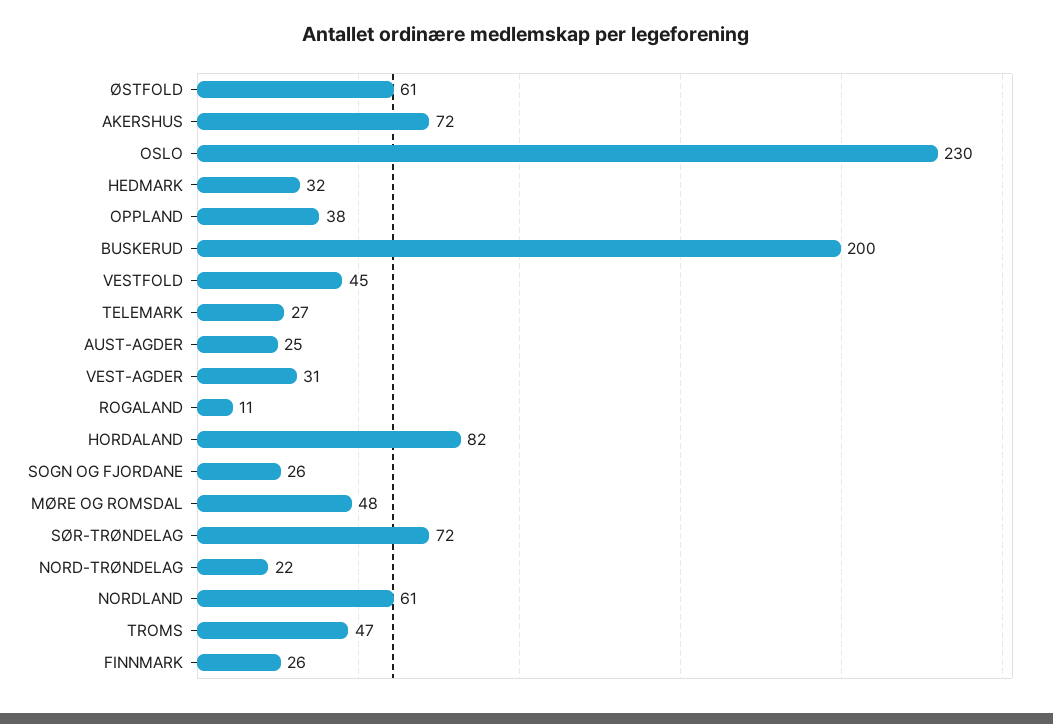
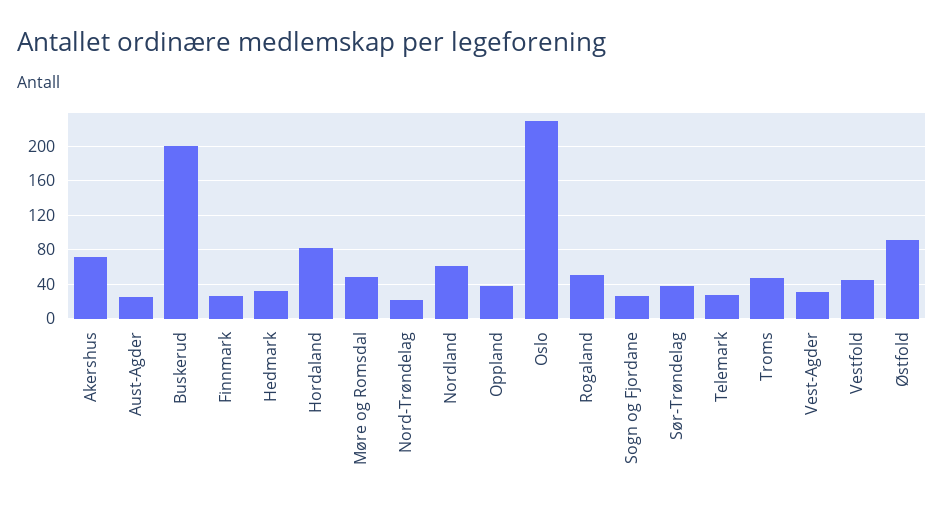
ØSTFOLD: 61 -> 90
ROGALAND: 11 -> 50
SØR-TRØNDELAG: 72 -> 40

